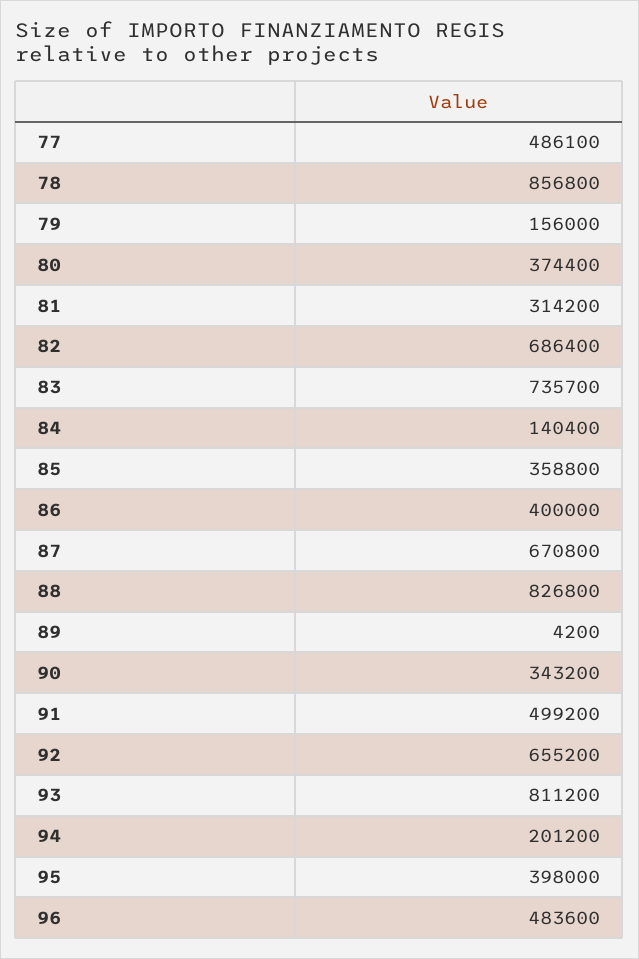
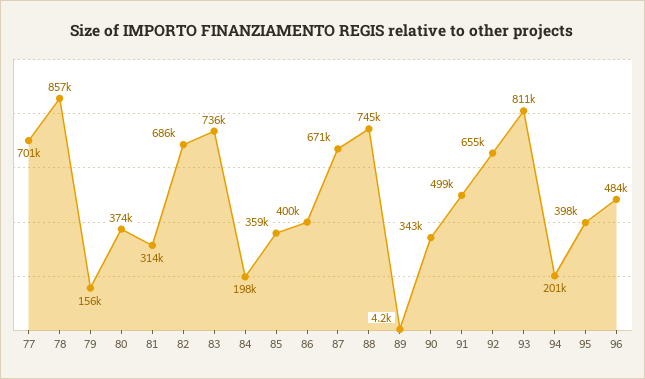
77: 486100 -> 701000
84: 140400 -> 198000
88: 826800 -> 745000

